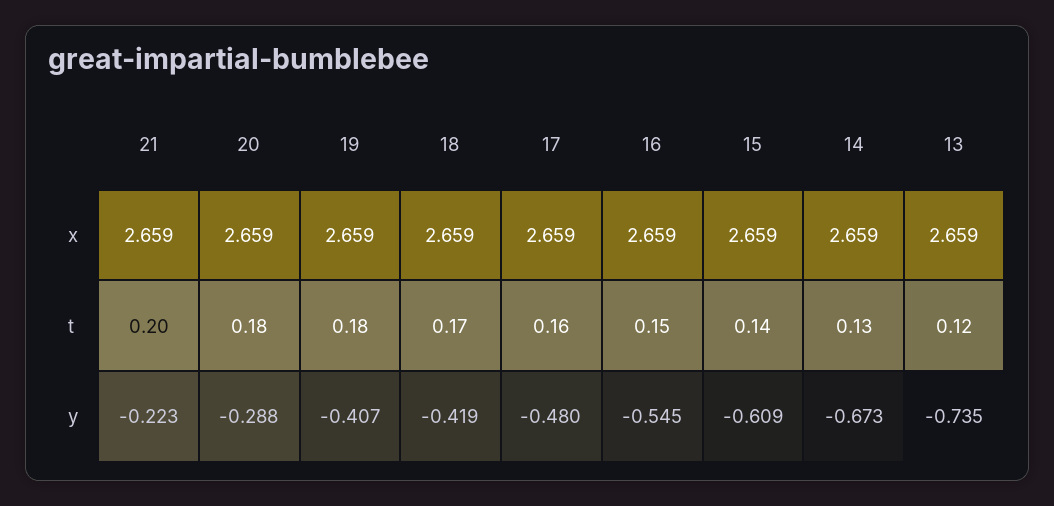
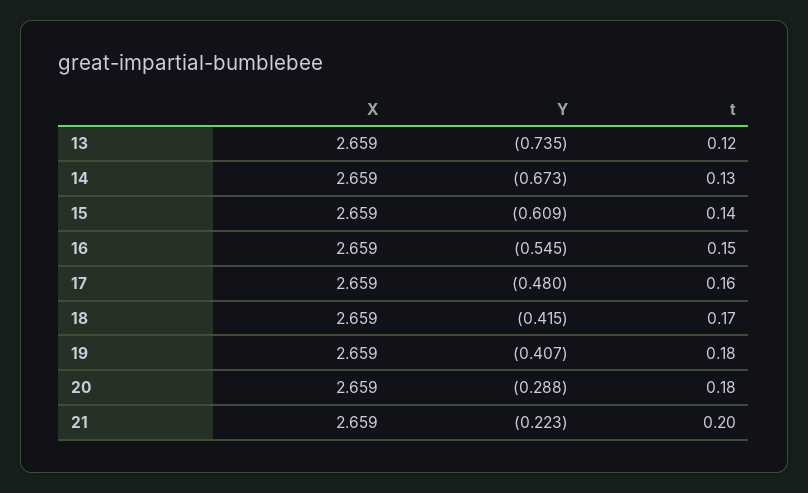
18, y: -0.419 -> -0.415

